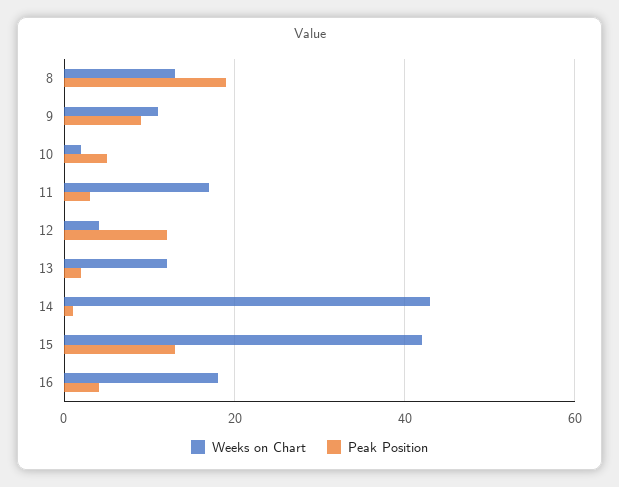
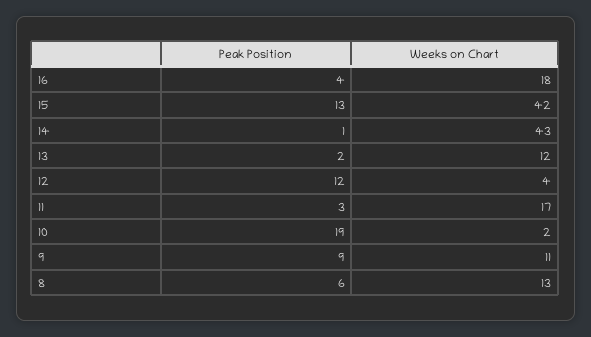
Peak Position, 8: 20 -> 6
Peak Position, 10: 5 -> 19

